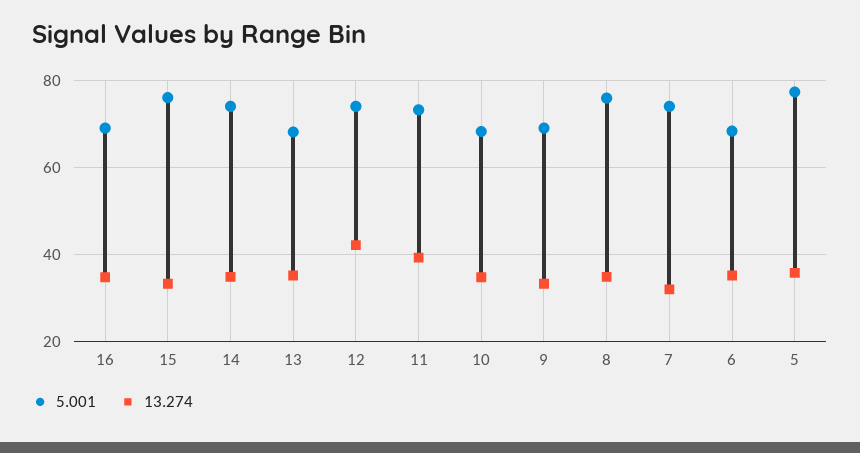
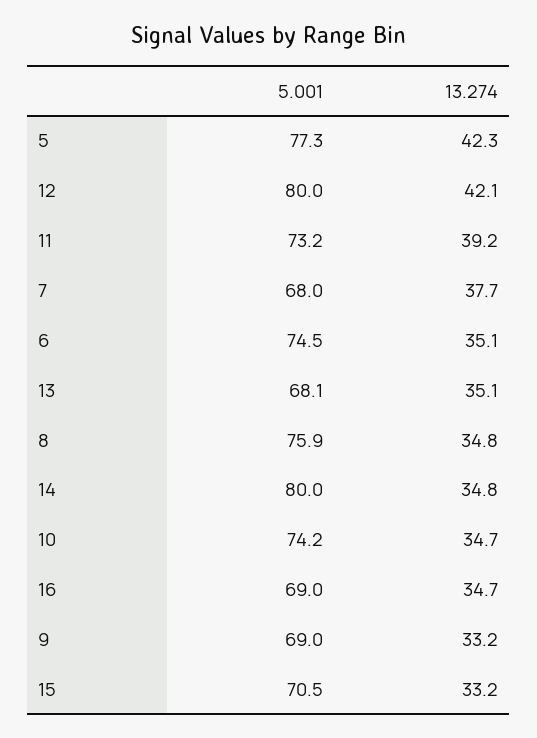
5.001, 15: 76 -> 70.5
5.001, 14: 74 -> 80
5.001, 12: 74 -> 80
5.001, 10: 68 -> 74.2
5.001, 7: 74 -> 68
13.274, 7: 32 -> 37.7
5.001, 6: 68 -> 74.5
13.274, 5: 36 -> 42.3

